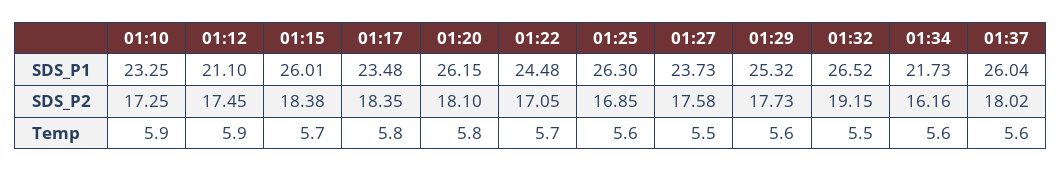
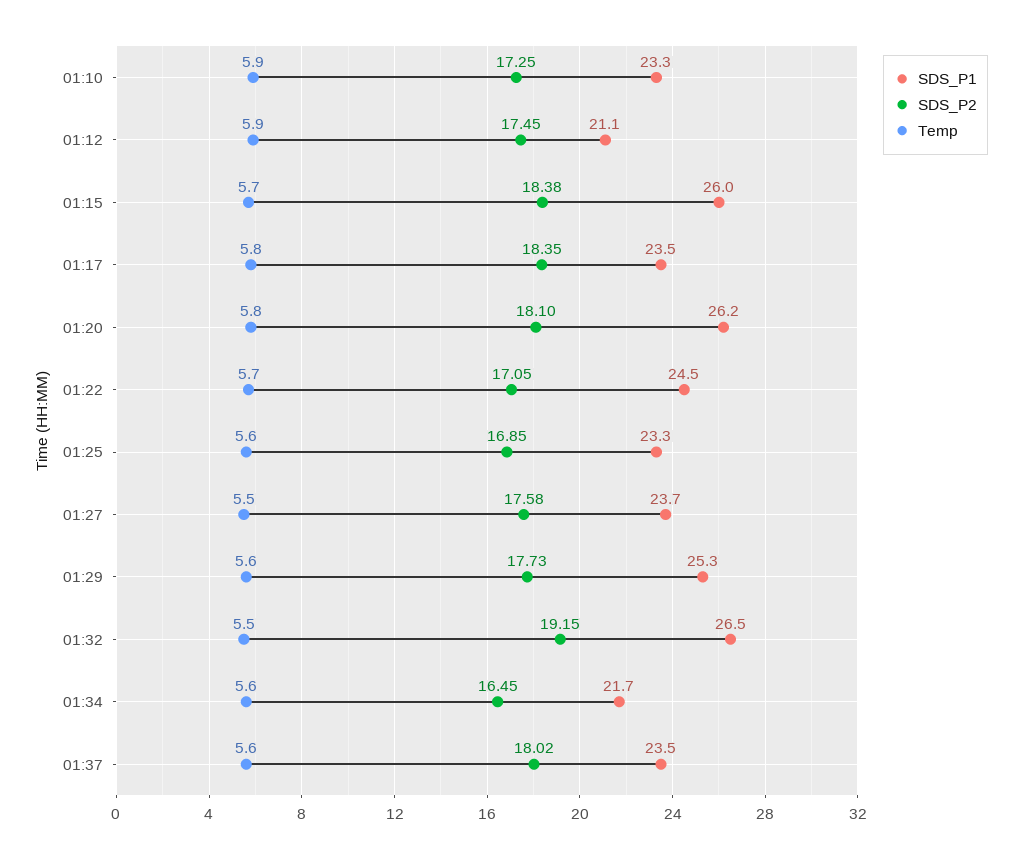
SDS_P1, 01:25: 26.3 -> 23.3
SDS_P1, 01:37: 26.04 -> 23.5
SDS_P2, 01:34: 16.16 -> 16.45

